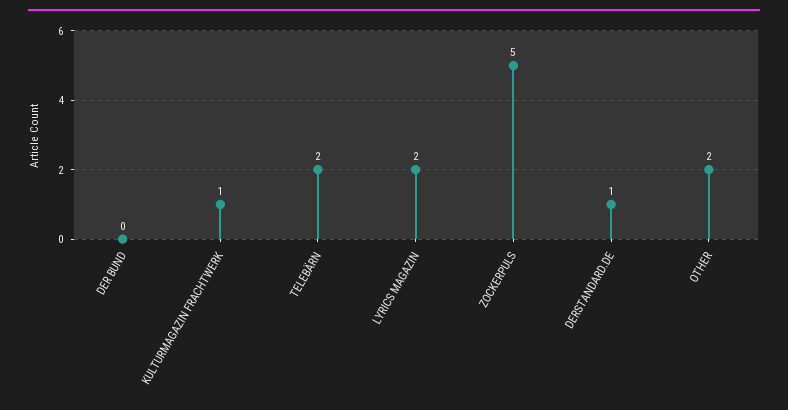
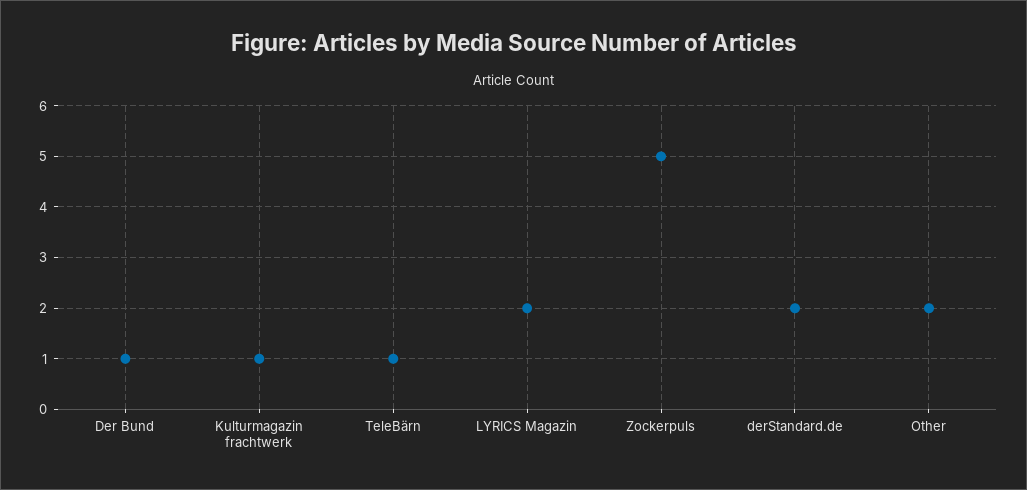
DER BUND: 0 -> 1
TELEBÄRN: 2 -> 1
DERSTANDARD.DE: 1 -> 2

